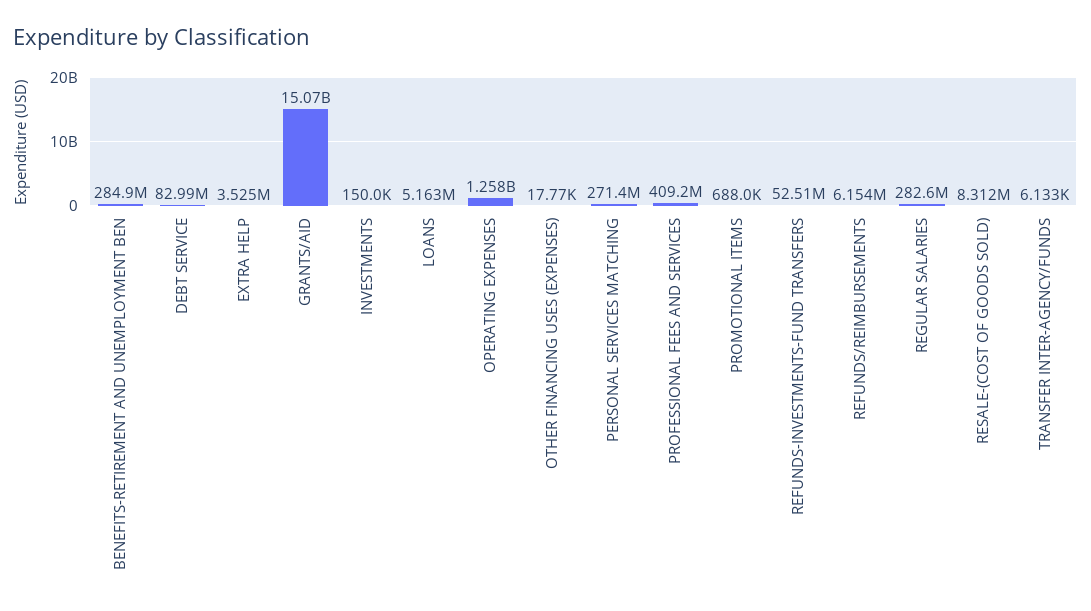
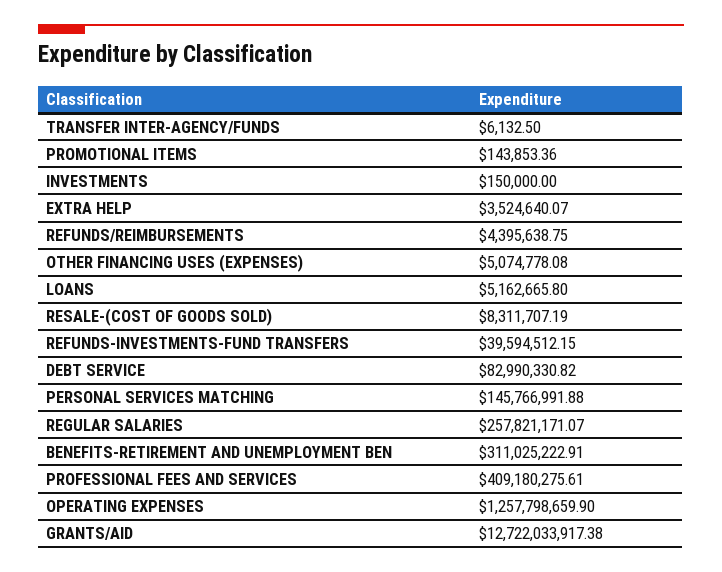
BENEFITS-RETIREMENT AND UNEMPLOYMENT BEN: 284900000 -> 311025222.91
GRANTS/AID: 15070000000 -> 12722033917.38
OTHER FINANCING USES (EXPENSES): 17770 -> 5074778.08
PERSONAL SERVICES MATCHING: 271400000 -> 145766991.88
PROMOTIONAL ITEMS: 688000 -> 143853.36
REFUNDS-INVESTMENTS-FUND TRANSFERS: 52510000 -> 39594512.15
REFUNDS/REIMBURSEMENTS: 6154000 -> 4395638.75
REGULAR SALARIES: 282600000 -> 257821171.07

